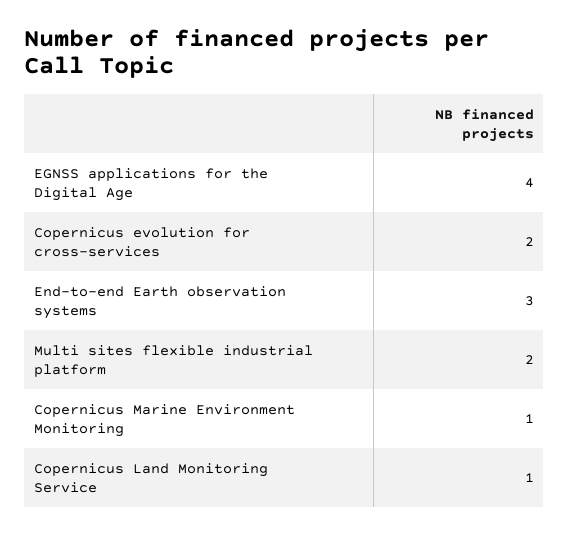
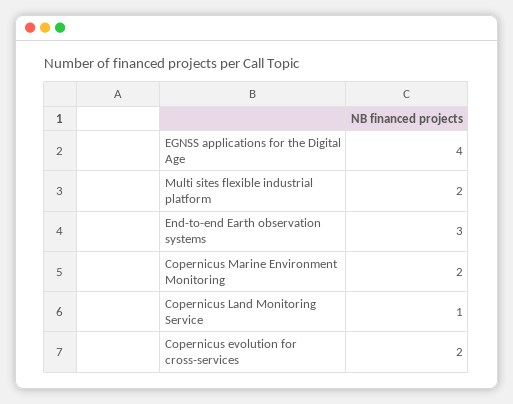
Copernicus Marine Environment Monitoring: 1 -> 2

